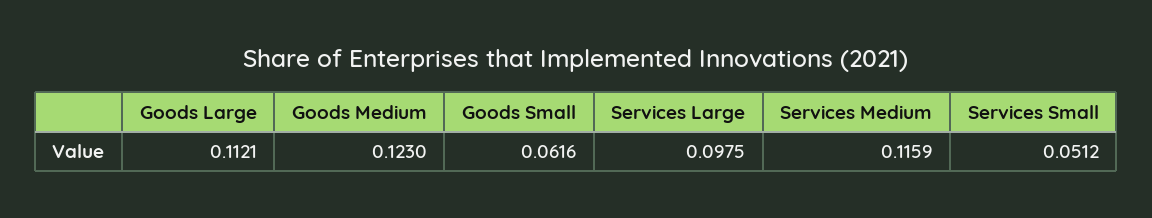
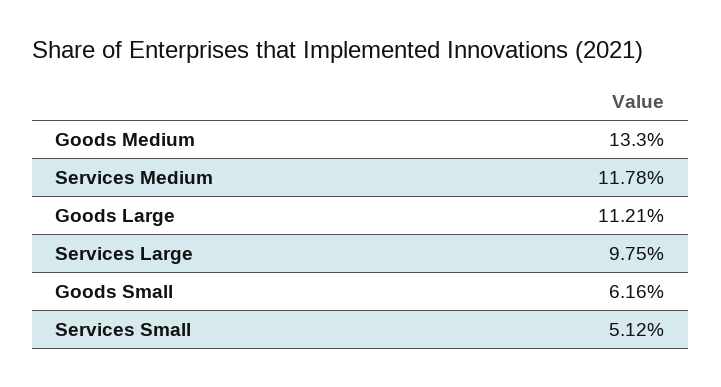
Goods Medium: 0.123 -> 0.133
Services Medium: 0.1159 -> 0.1178

